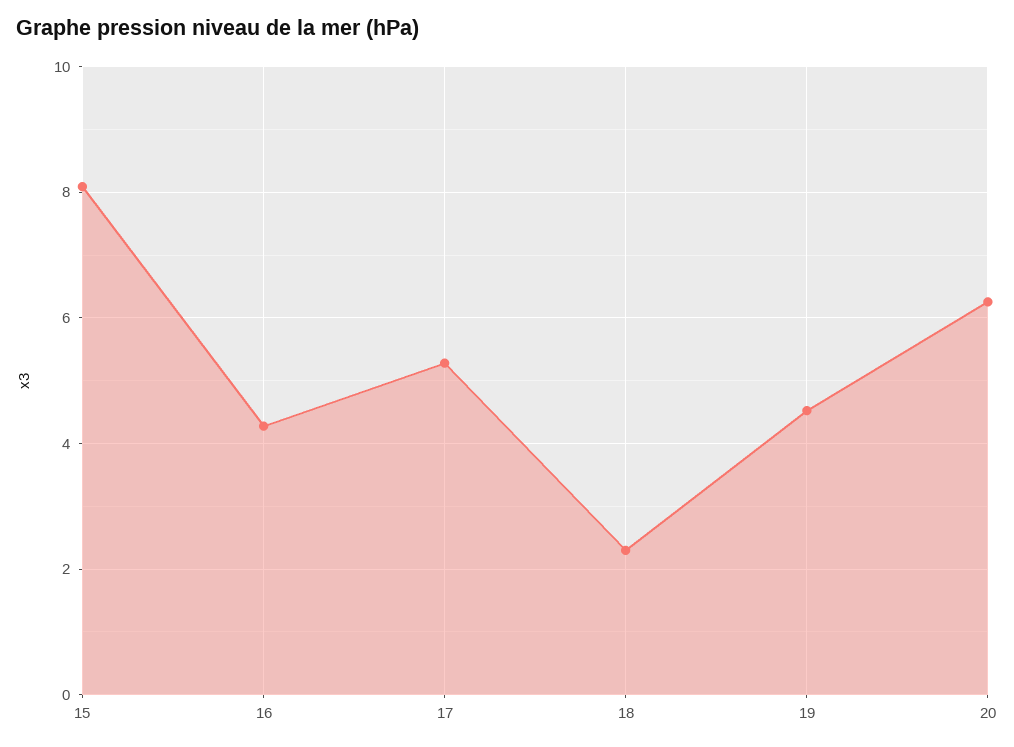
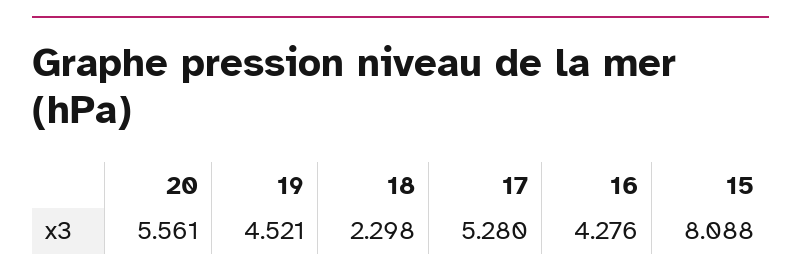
20: 6.2 -> 5.561

